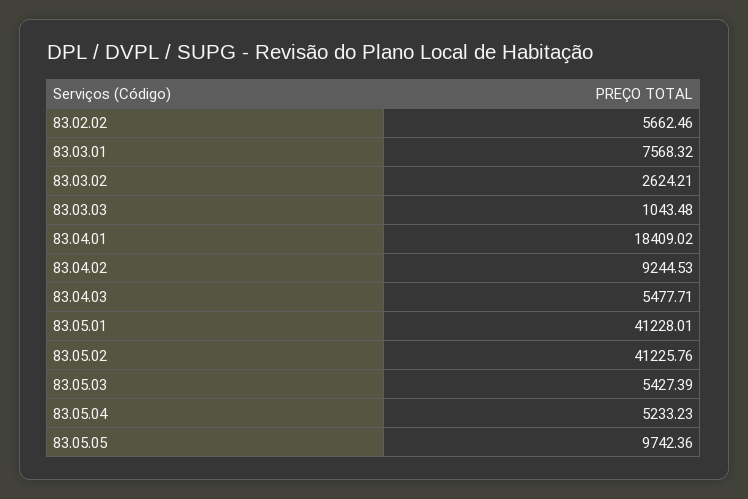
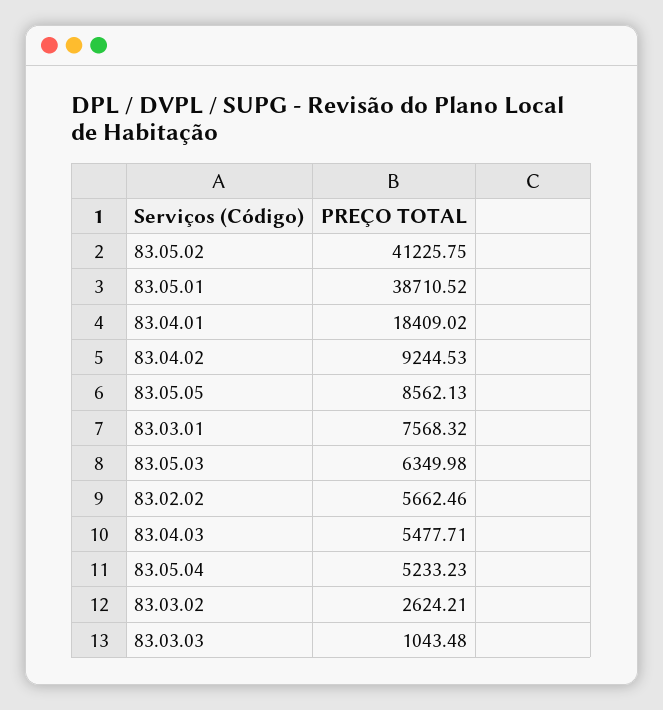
83.05.01: 41228.01 -> 38710.52
83.05.02: 41225.76 -> 41225.75
83.05.03: 5427.39 -> 6349.98
83.05.05: 9742.36 -> 8562.13

